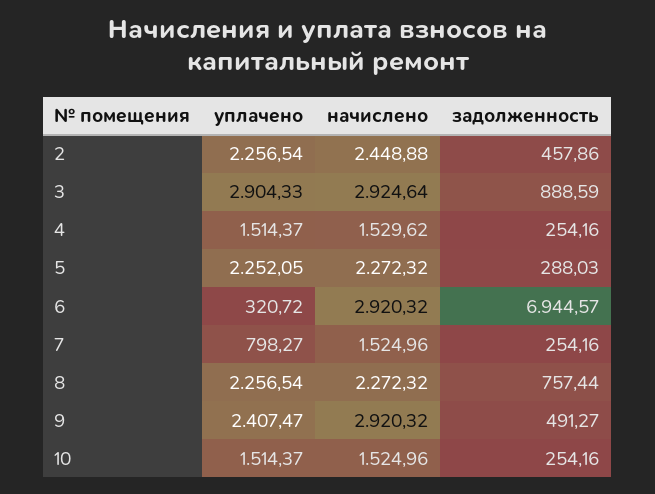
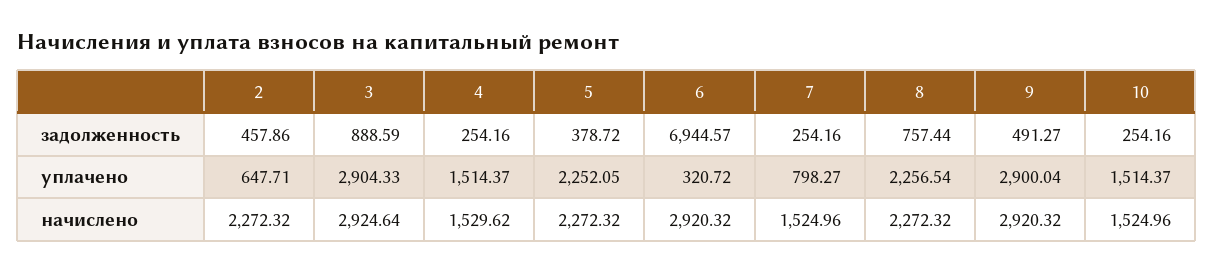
уплачено, 2: 2256.54 -> 647.71
начислено, 2: 2448.88 -> 2272.32
задолженность, 5: 288.03 -> 378.72
уплачено, 9: 2407.47 -> 2900.04

